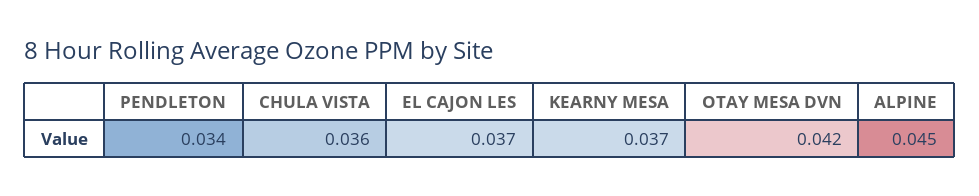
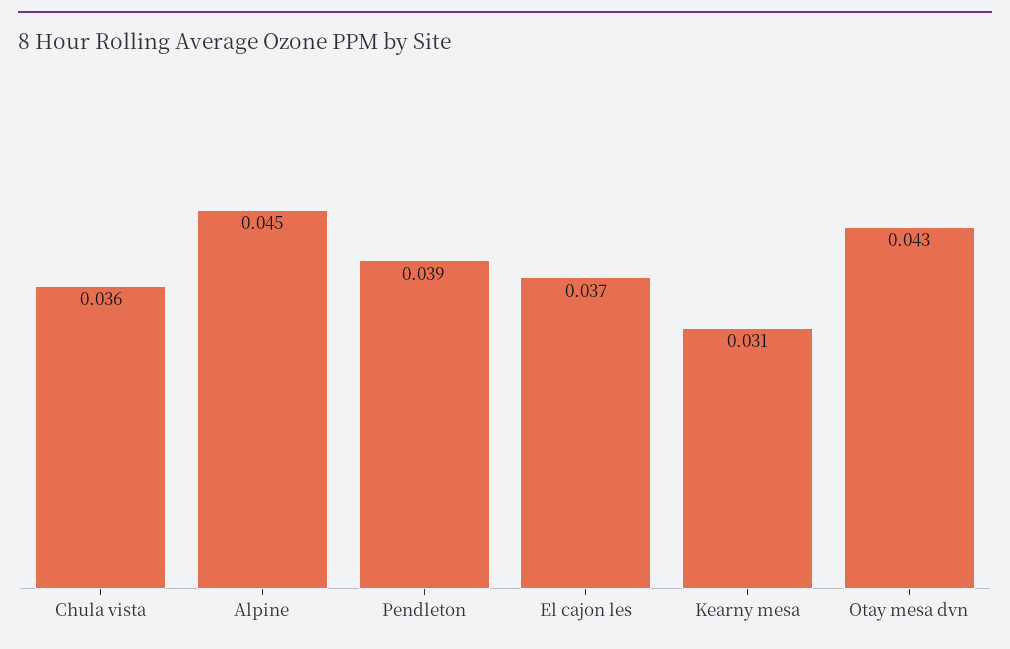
PENDLETON: 0.034 -> 0.039
KEARNY MESA: 0.037 -> 0.031
OTAY MESA DVN: 0.042 -> 0.043

